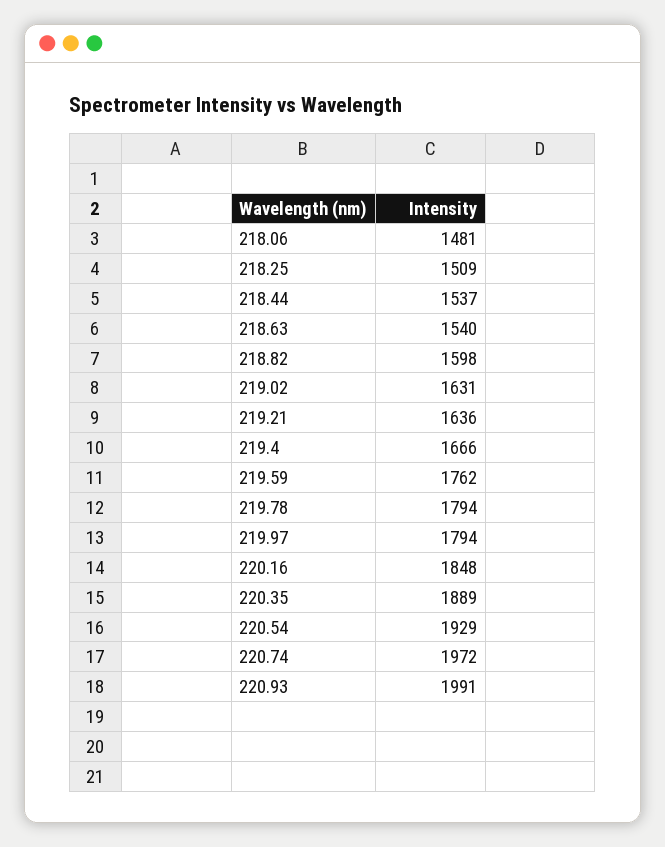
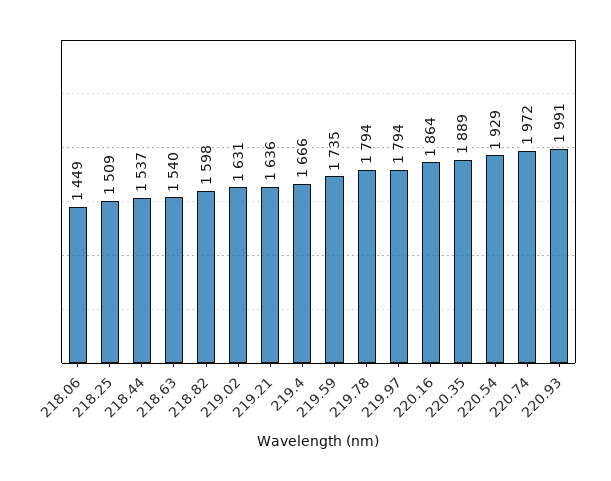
218.06: 1481 -> 1449
219.59: 1762 -> 1735
220.16: 1848 -> 1864

